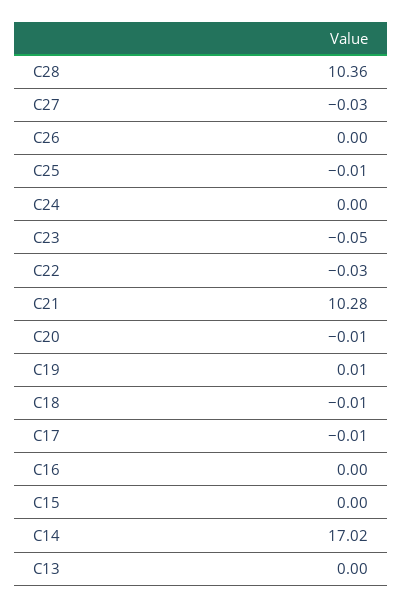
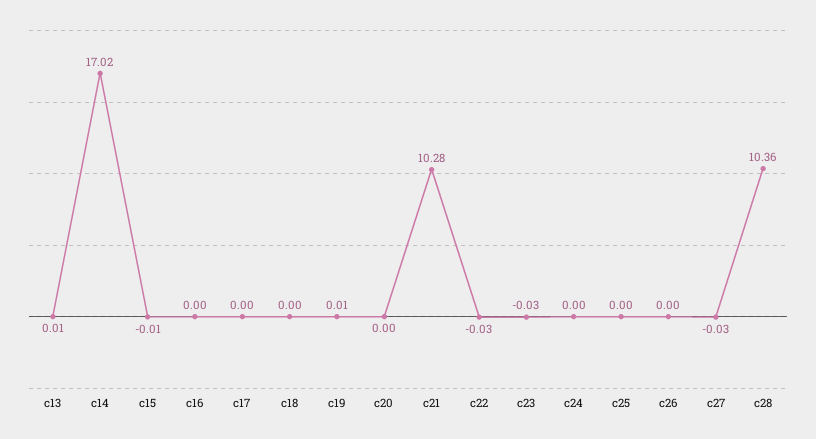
C25: -0.01 -> 0
C23: -0.05 -> -0.03
C20: -0.01 -> 0
C18: -0.01 -> 0
C17: -0.01 -> 0
C15: 0 -> -0.01
C13: 0 -> 0.01

